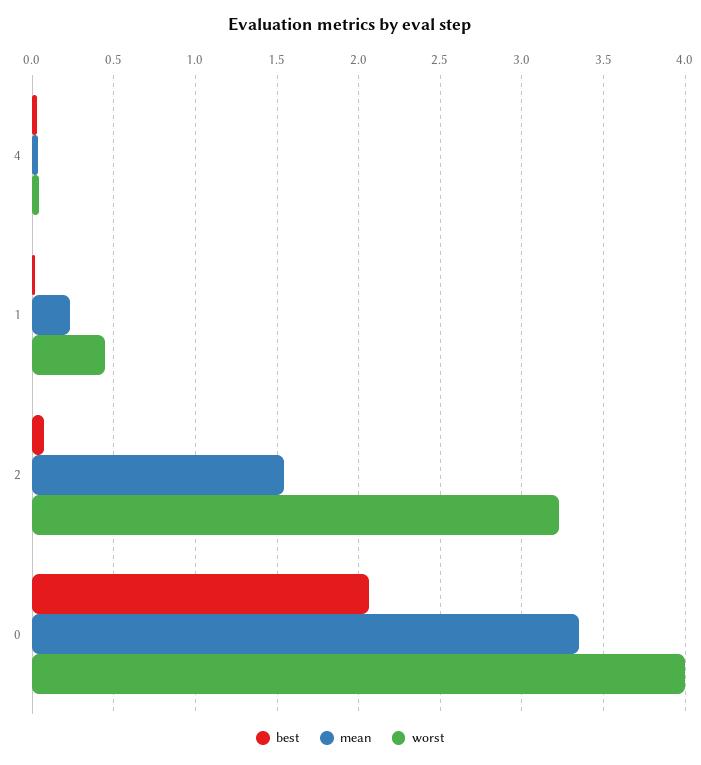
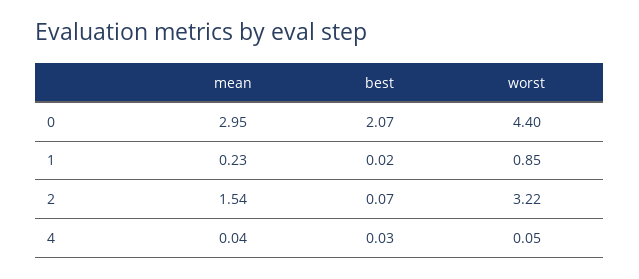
worst, 1: 0.45 -> 0.85
mean, 0: 3.35 -> 2.95
worst, 0: 4 -> 4.4

